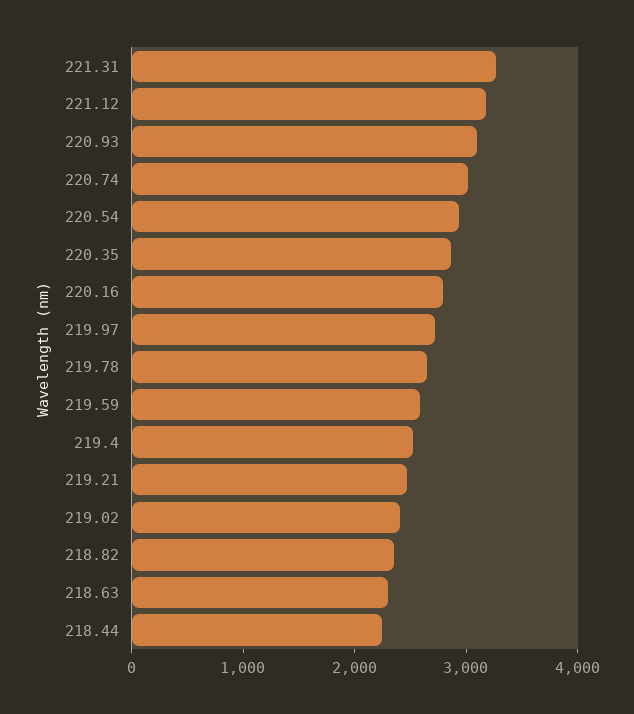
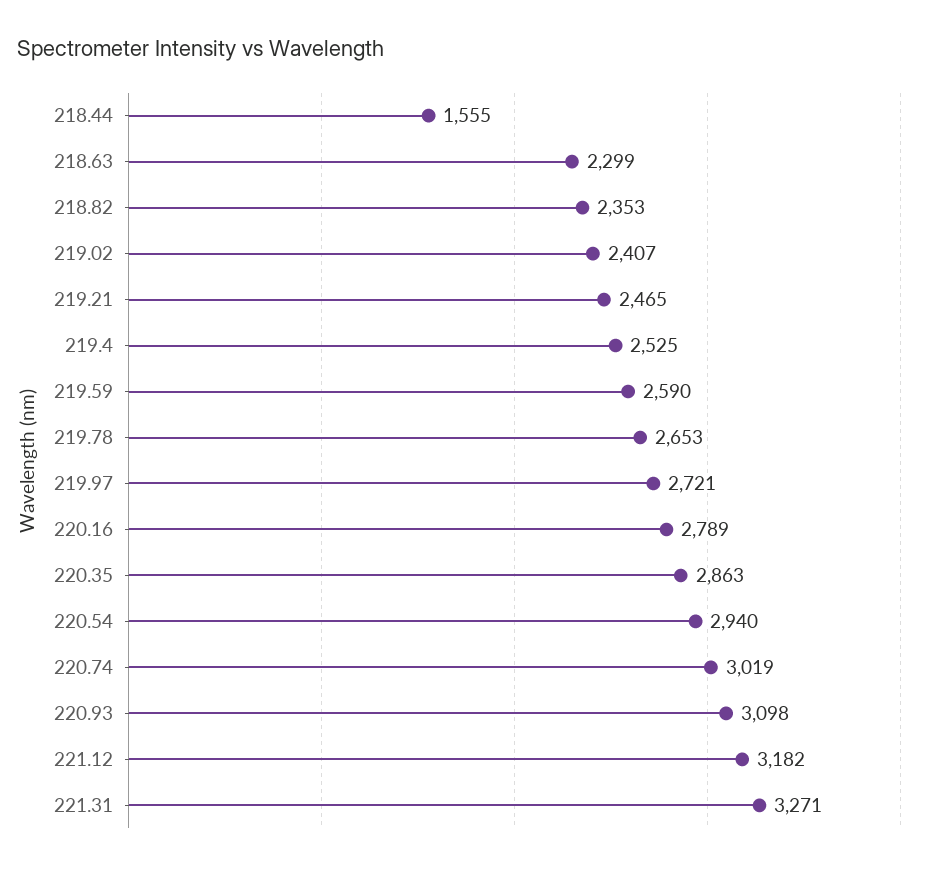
218.44: 2200 -> 1555

